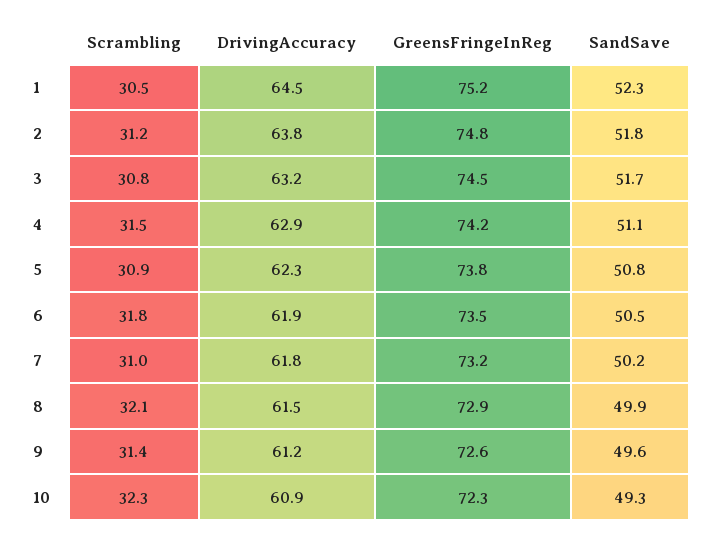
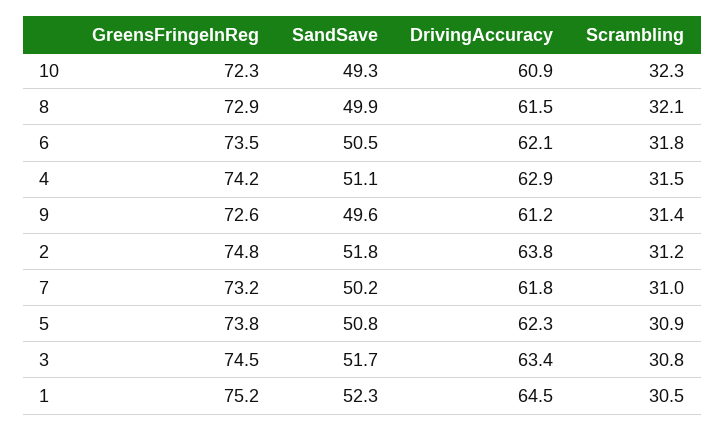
DrivingAccuracy, 3: 63.2 -> 63.4
DrivingAccuracy, 6: 61.9 -> 62.1

